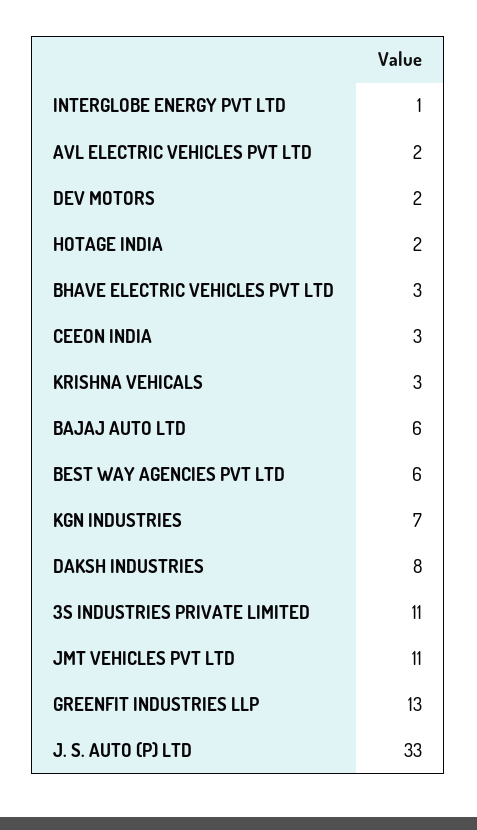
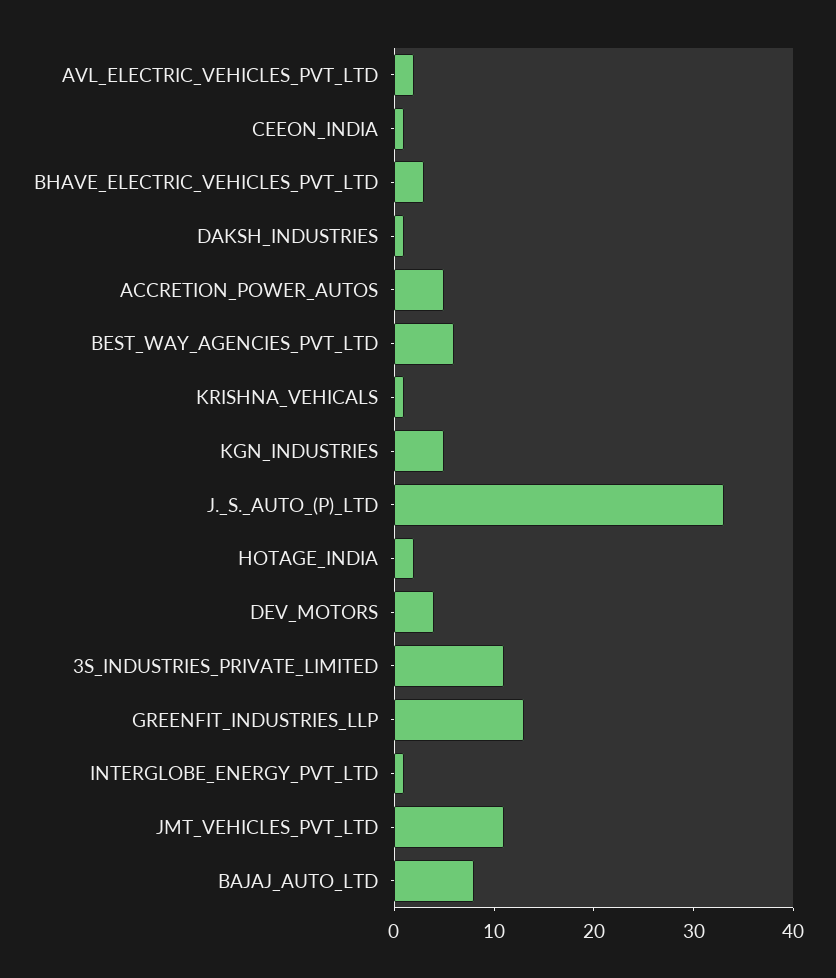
DEV MOTORS: 2 -> 4
CEEON INDIA: 3 -> 1
KRISHNA VEHICALS: 3 -> 1
BAJAJ AUTO LTD: 6 -> 8
KGN INDUSTRIES: 7 -> 5
DAKSH INDUSTRIES: 8 -> 1
ACCRETION_POWER_AUTOS: none -> 5

